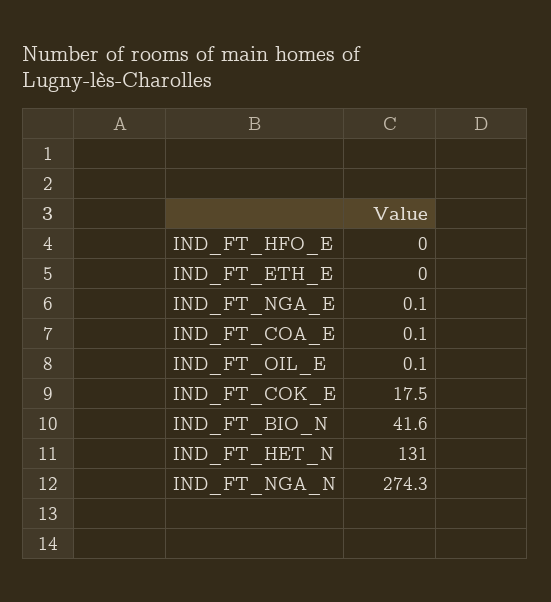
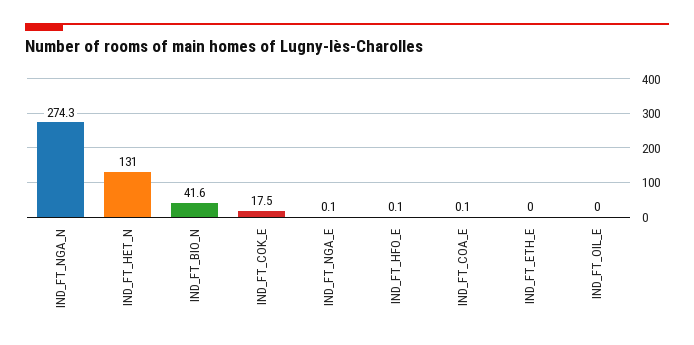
IND_FT_HFO_E: 0 -> 0.1
IND_FT_OIL_E: 0.1 -> 0

